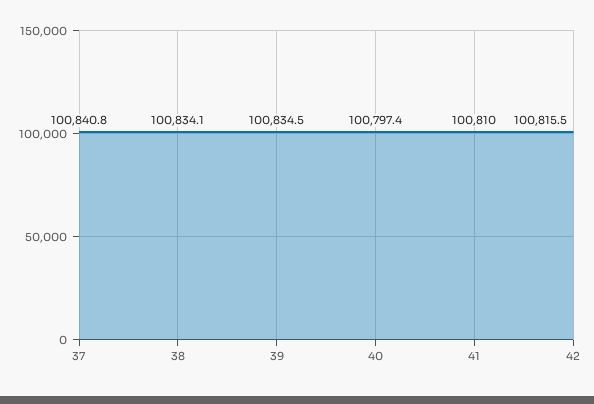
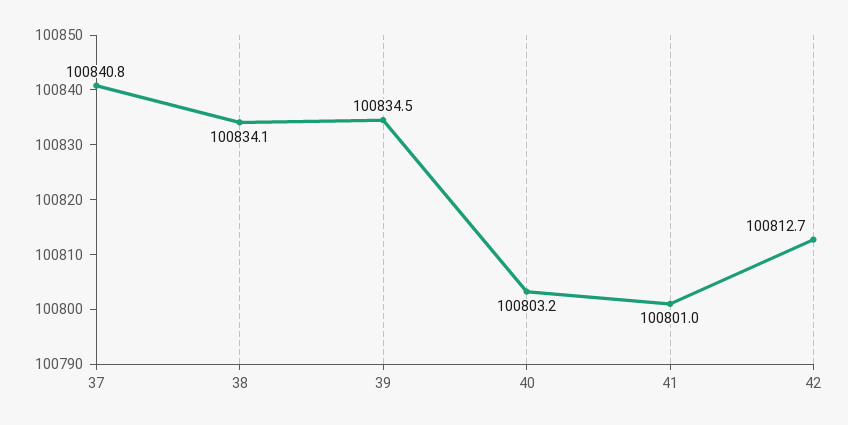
40: 100797.4 -> 100803.2
41: 100810 -> 100801
42: 100815.5 -> 100812.7

